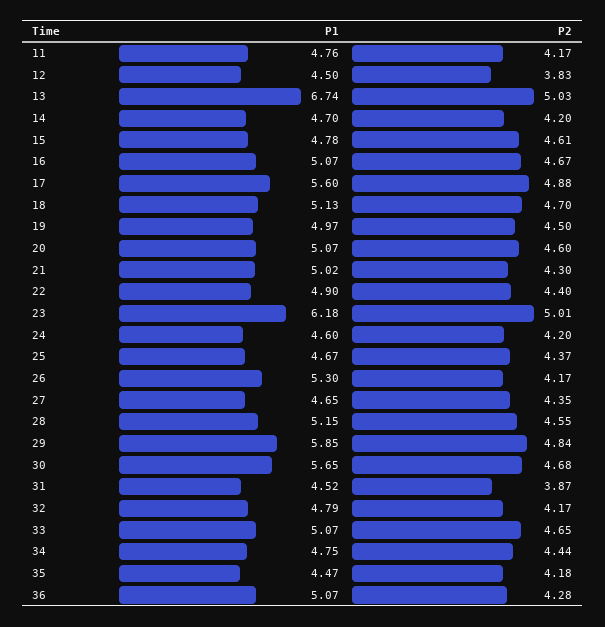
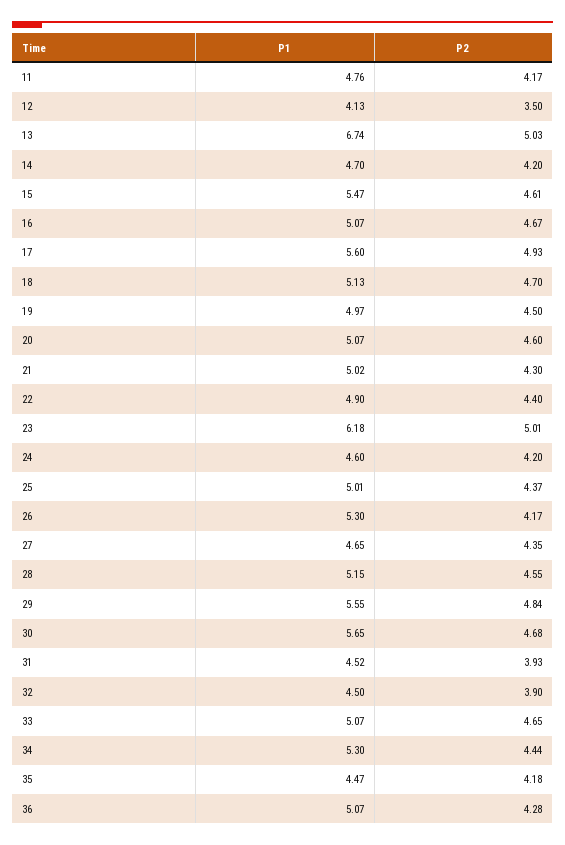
P1, 12: 4.5 -> 4.13
P2, 12: 3.83 -> 3.5
P1, 15: 4.78 -> 5.47
P2, 17: 4.88 -> 4.93
P1, 25: 4.67 -> 5.01
P1, 29: 5.85 -> 5.55
P2, 31: 3.87 -> 3.93
P1, 32: 4.79 -> 4.5
P2, 32: 4.17 -> 3.9
P1, 34: 4.75 -> 5.3

